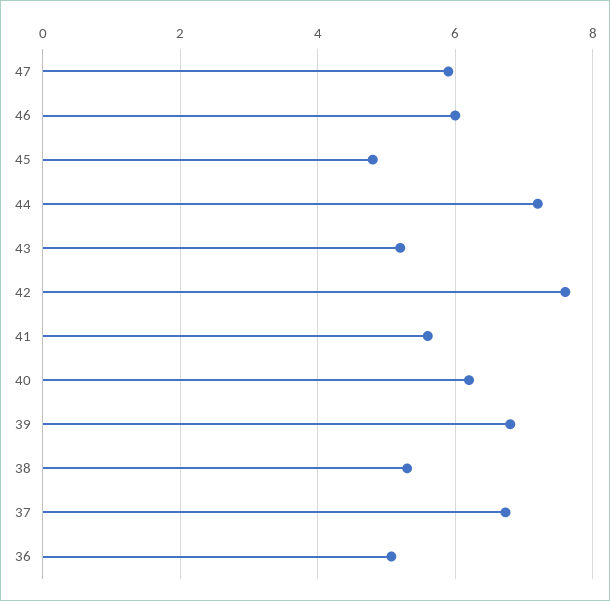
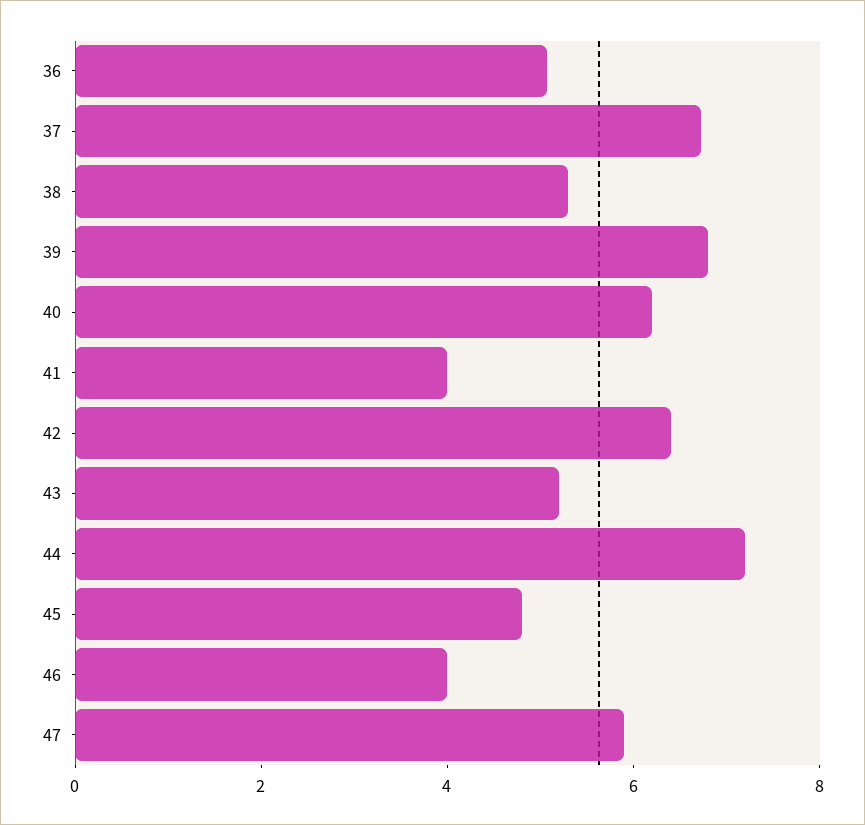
46: 6 -> 4
42: 7.6 -> 6.5
41: 5.6 -> 4

